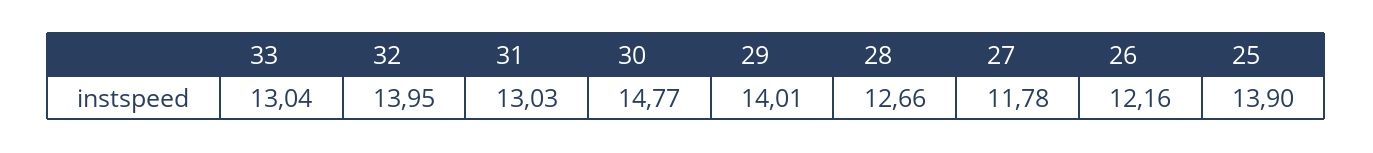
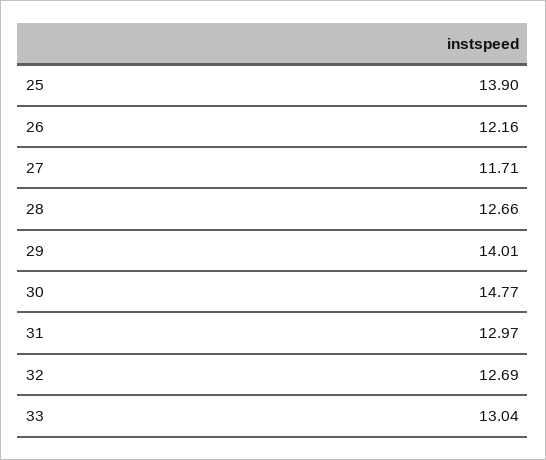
32: 13.95 -> 12.69
31: 13.03 -> 12.97
27: 11.78 -> 11.71

